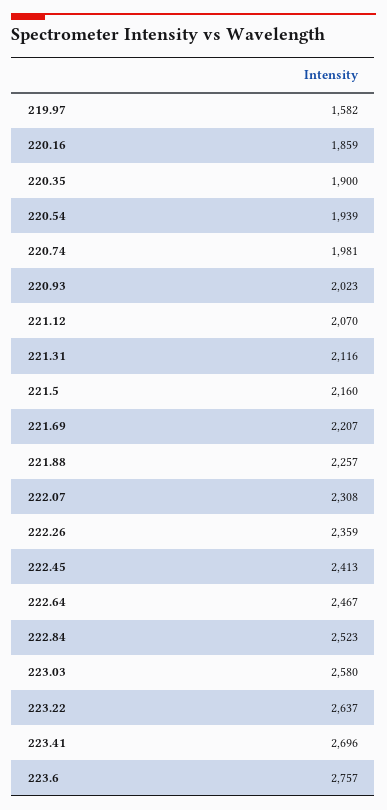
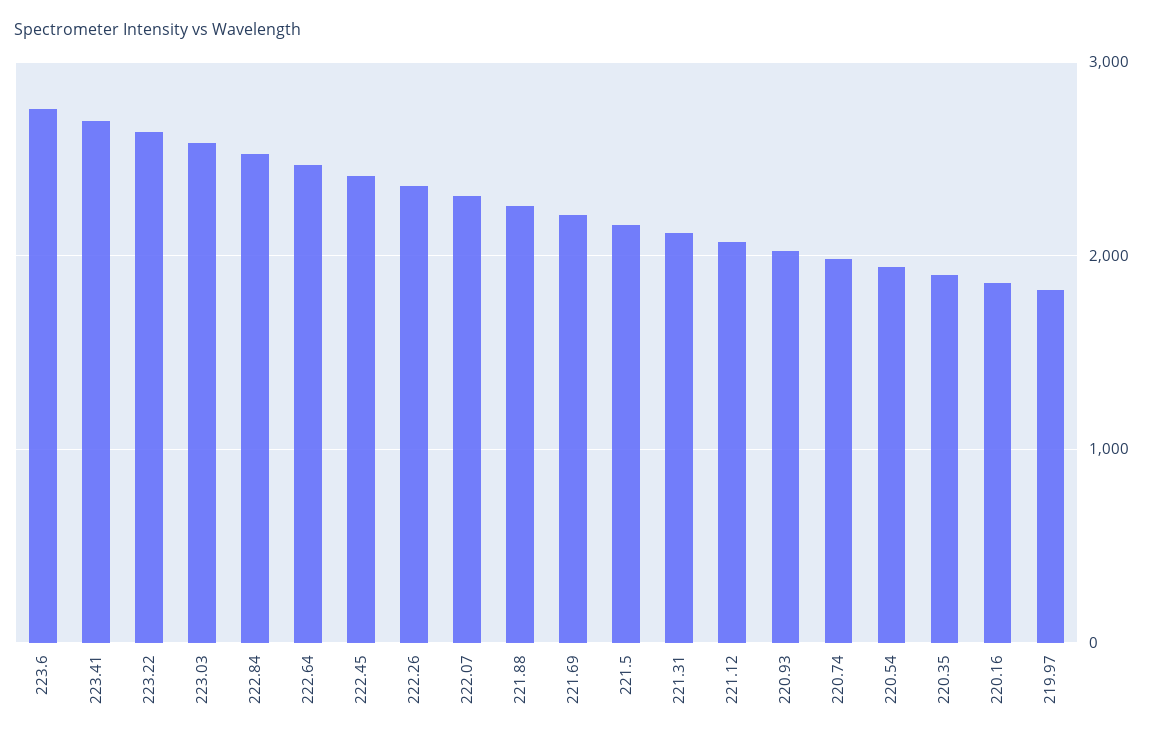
219.97: 1582 -> 1800

